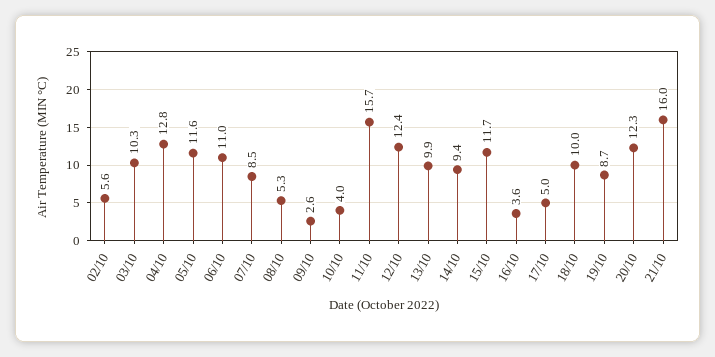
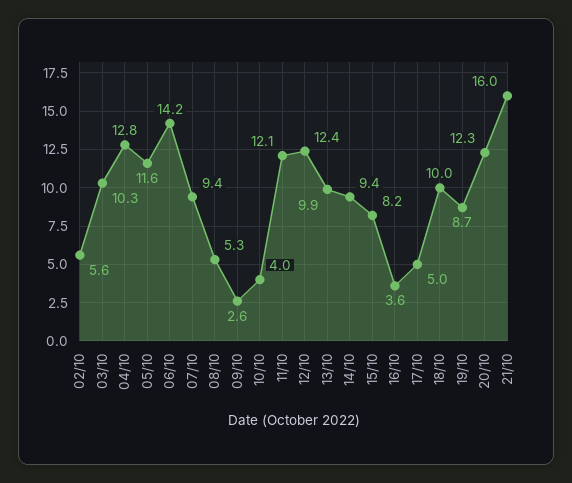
06/10: 11 -> 14.2
07/10: 8.5 -> 9.4
11/10: 15.7 -> 12.1
15/10: 11.7 -> 8.2

